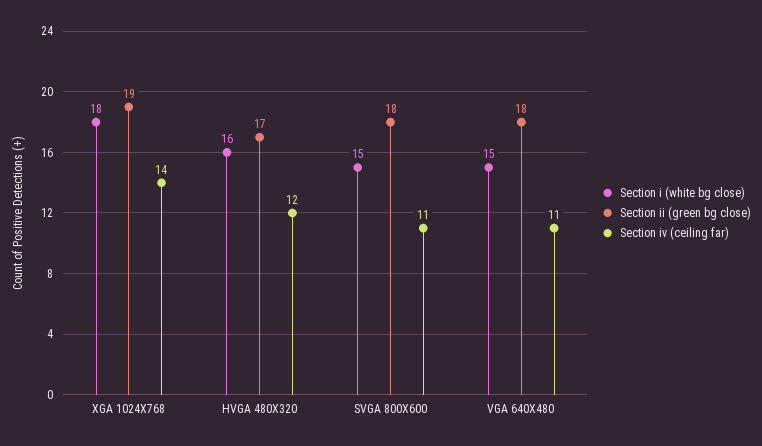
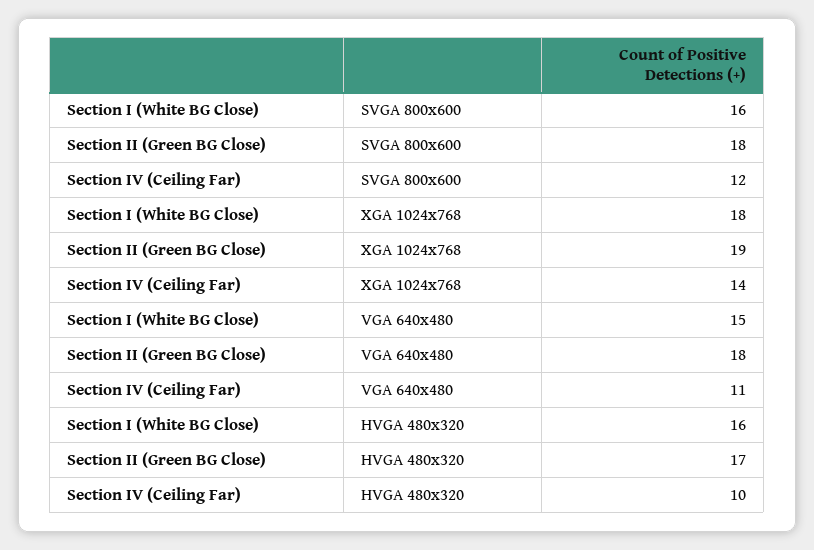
Section iv (ceiling far), HVGA 480X320: 12 -> 10
Section i (white bg close), SVGA 800X600: 15 -> 16
Section iv (ceiling far), SVGA 800X600: 11 -> 12

